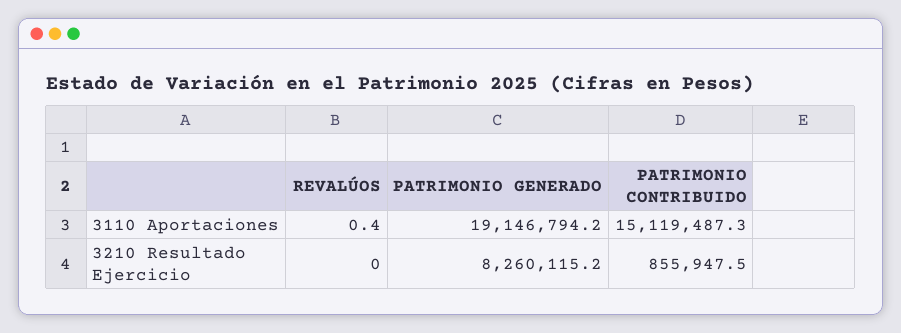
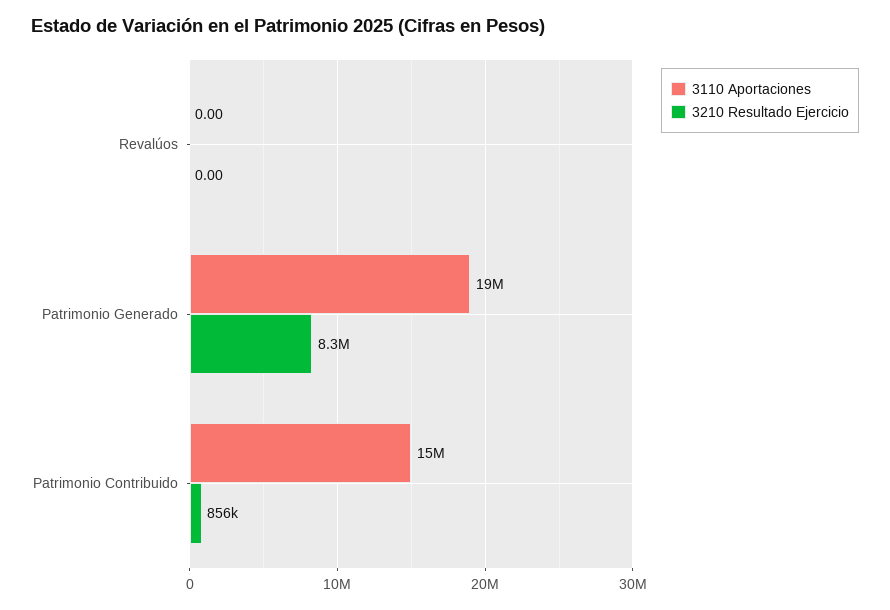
3110 Aportaciones, REVALÚOS: 0.4 -> 0

